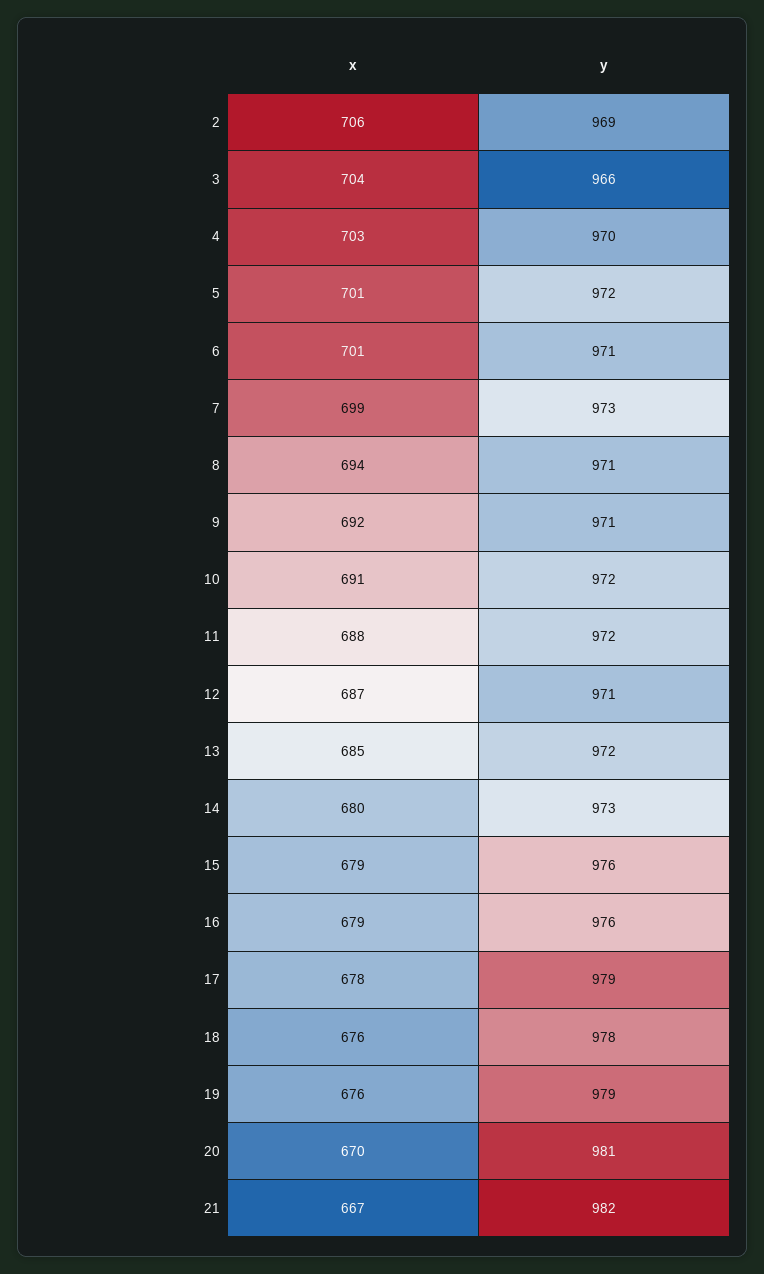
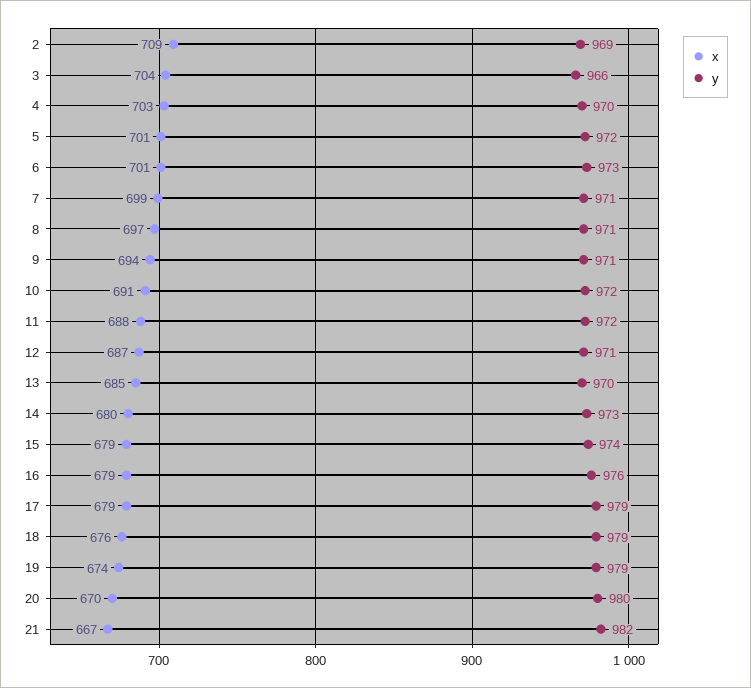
x, 2: 706 -> 709
y, 6: 971 -> 973
y, 7: 973 -> 971
x, 8: 694 -> 697
x, 9: 692 -> 694
y, 13: 972 -> 970
y, 15: 976 -> 974
x, 17: 678 -> 679
y, 18: 978 -> 979
x, 19: 676 -> 674
y, 20: 981 -> 980

